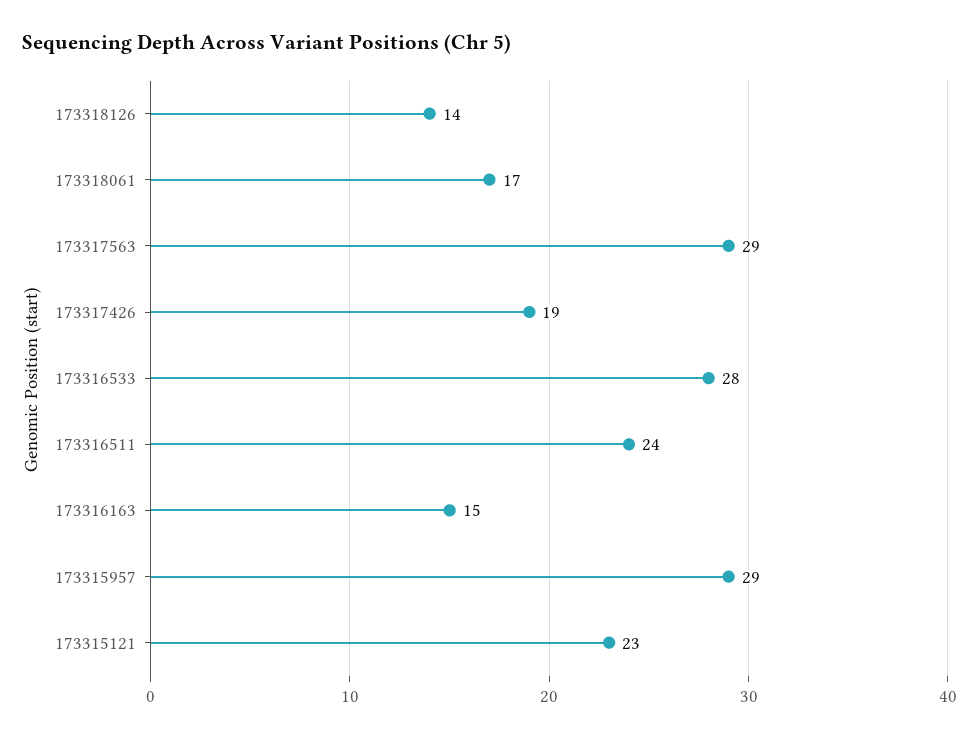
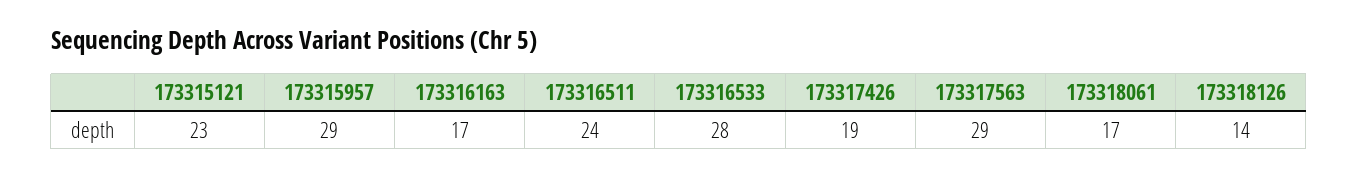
173316163: 15 -> 17

